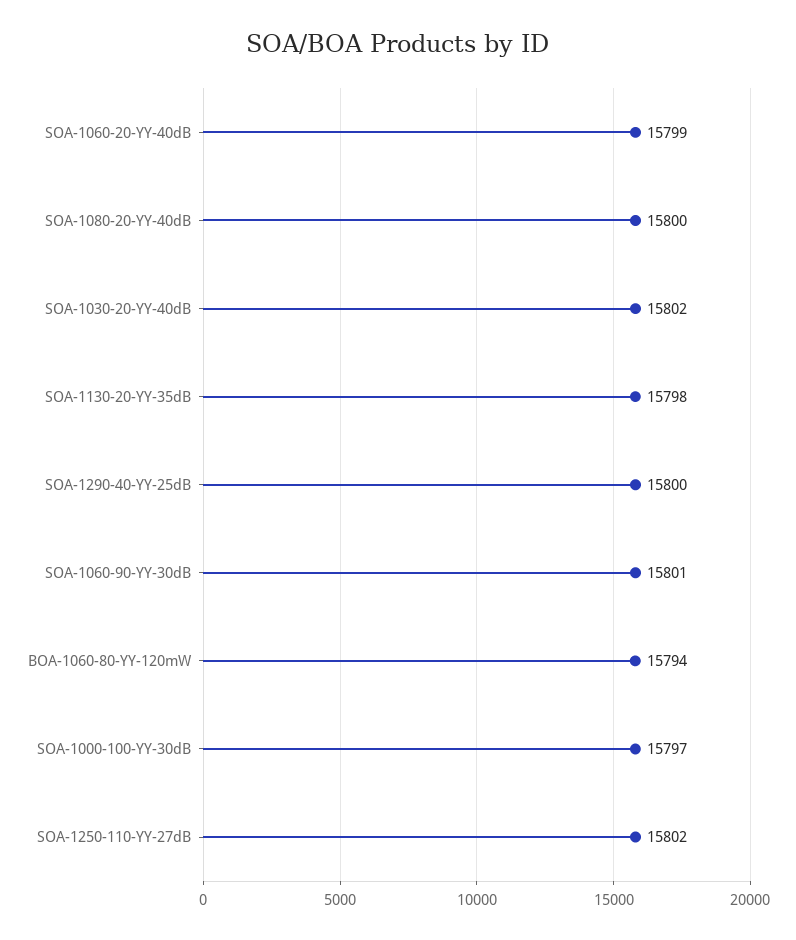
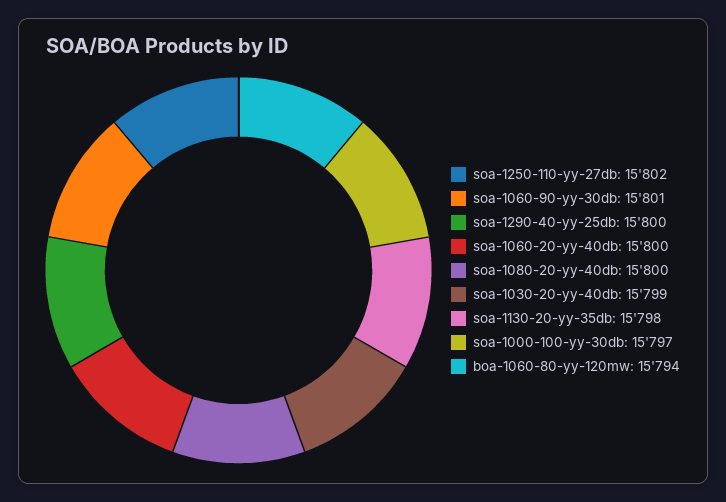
SOA-1060-20-YY-40dB: 15799 -> 15800
SOA-1030-20-YY-40dB: 15802 -> 15799

